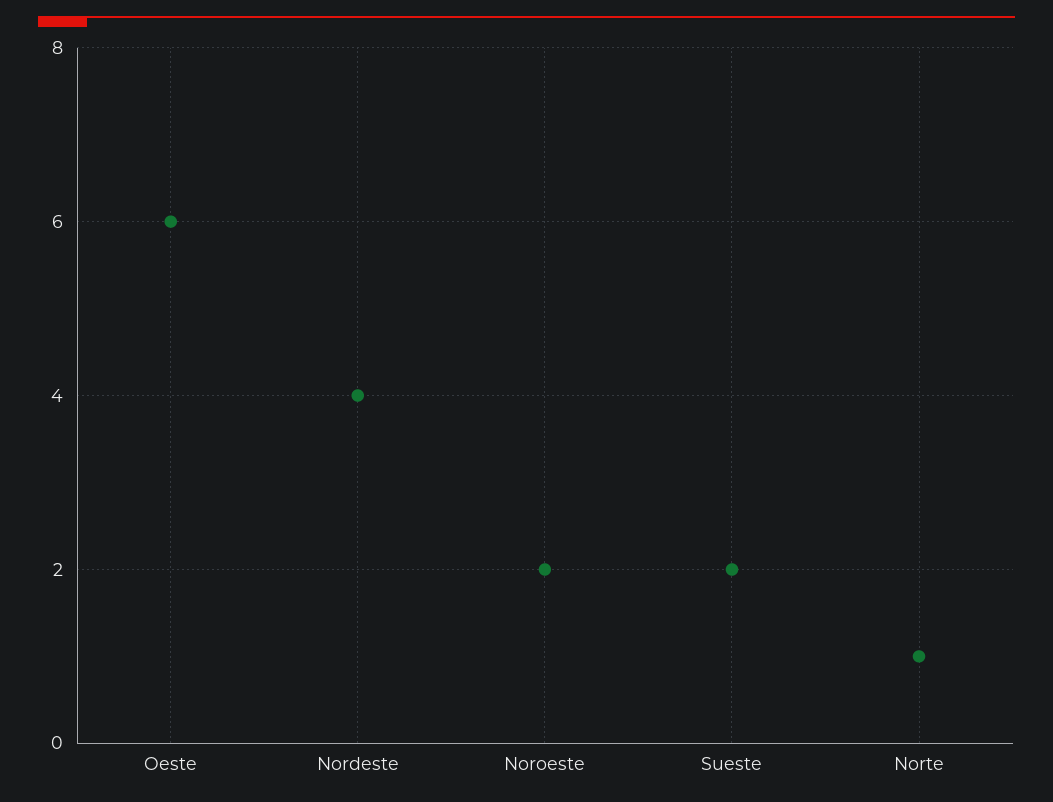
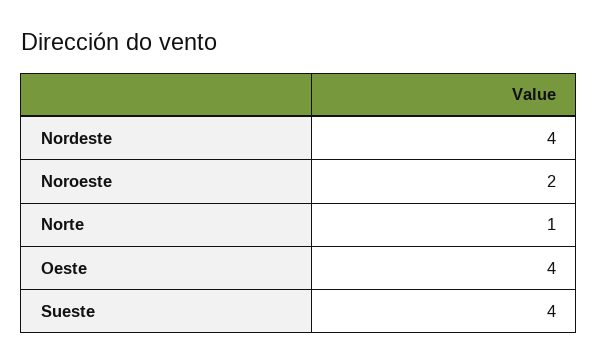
Oeste: 6 -> 4
Sueste: 2 -> 4

